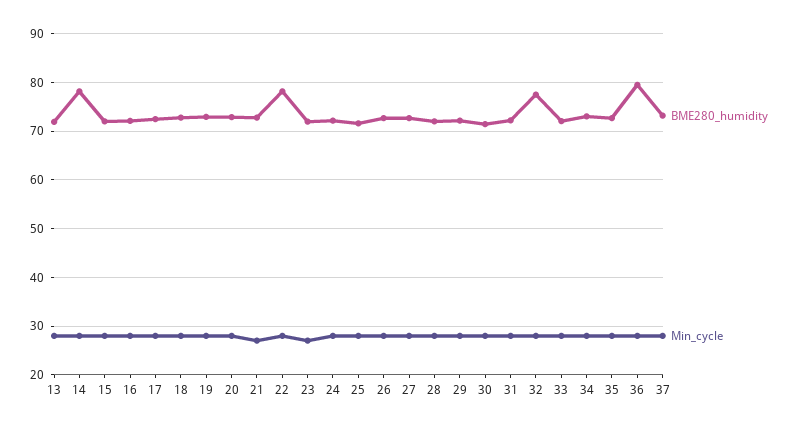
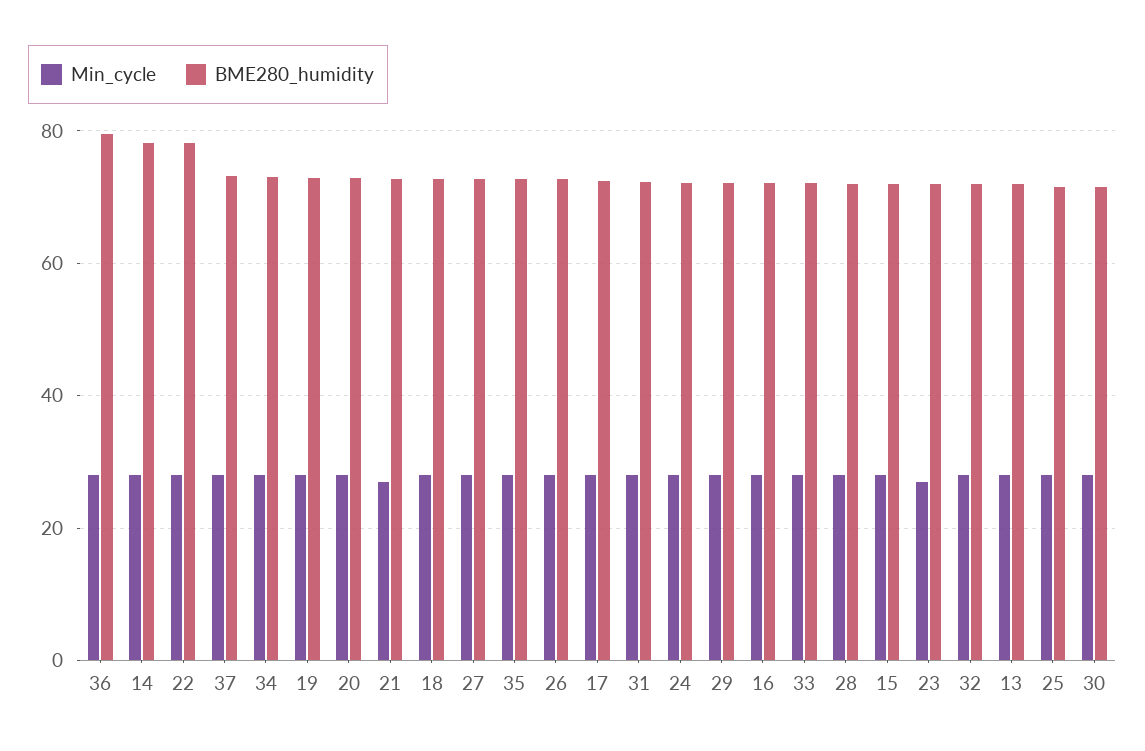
BME280_humidity, 32: 78 -> 72

